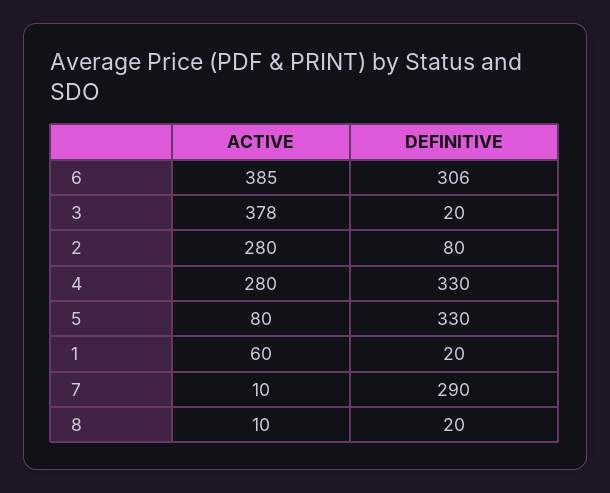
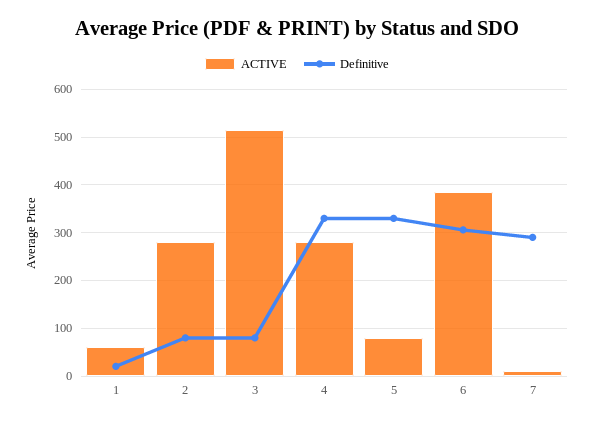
ACTIVE, 3: 378 -> 520
DEFINITIVE, 3: 20 -> 80
ACTIVE, 8: 10 -> none
DEFINITIVE, 8: 20 -> none

